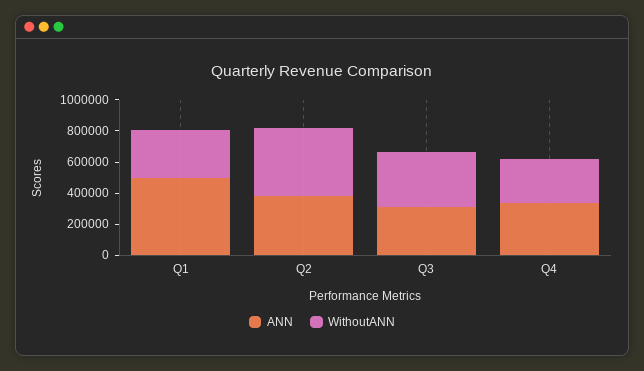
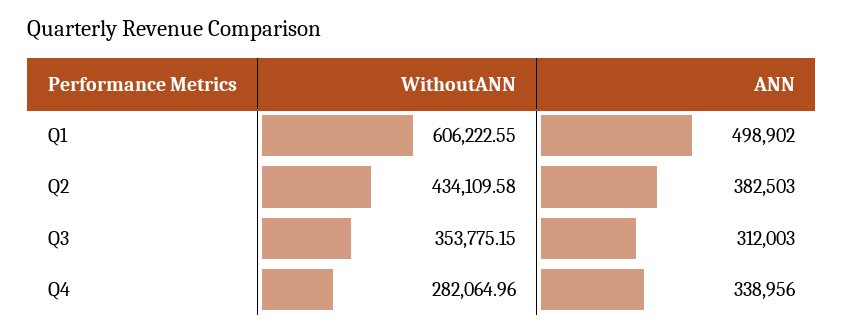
WithoutANN, Q1: 300000 -> 606222.55

